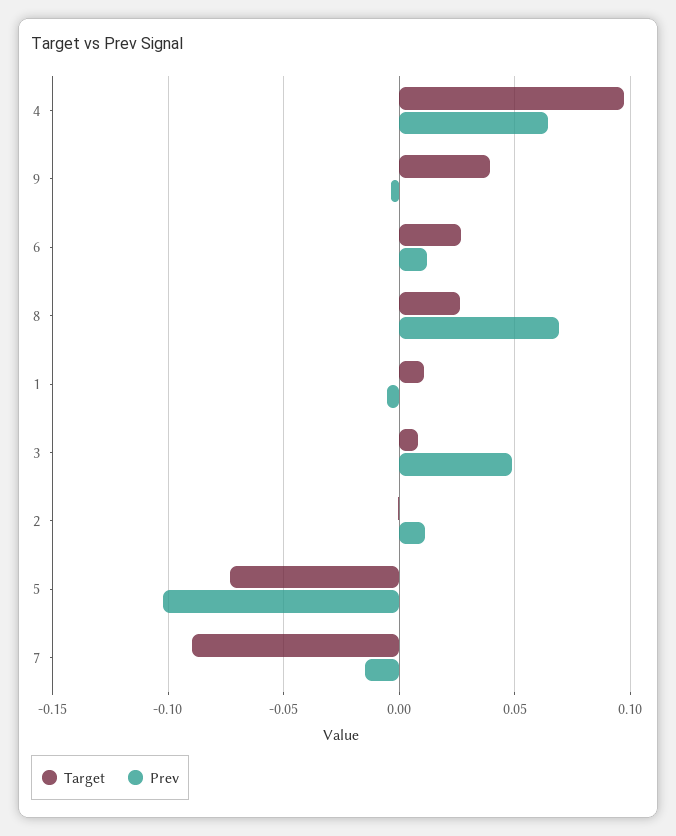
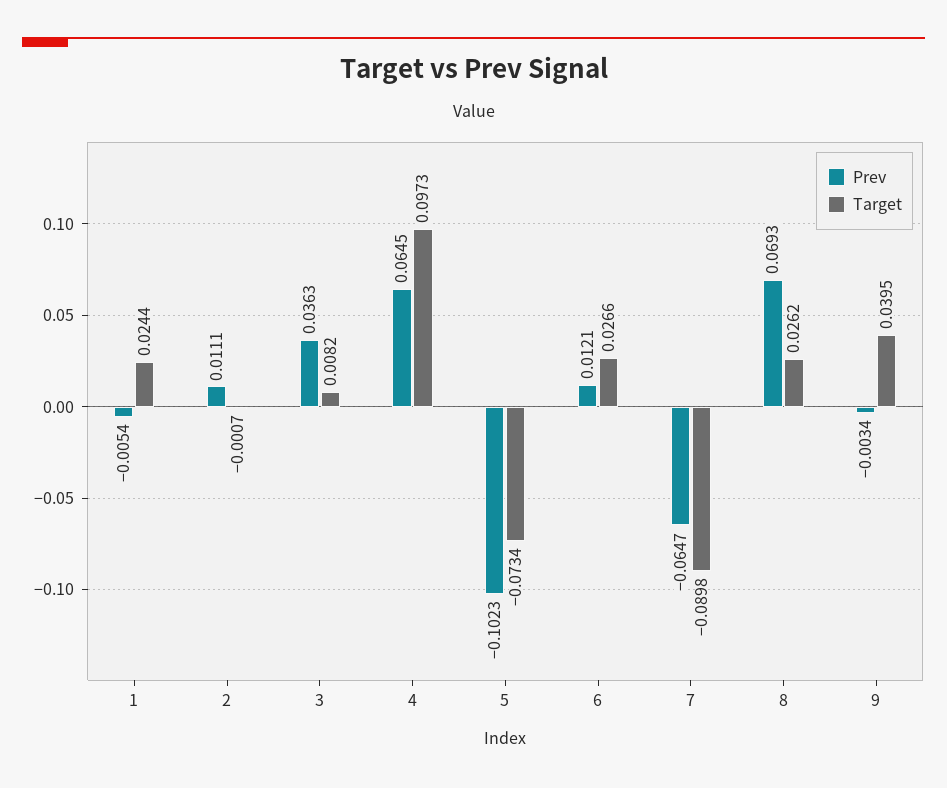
Target, 1: 0.01 -> 0.0244
Prev, 3: 0.05 -> 0.0363
Prev, 7: -0.015 -> -0.0647

